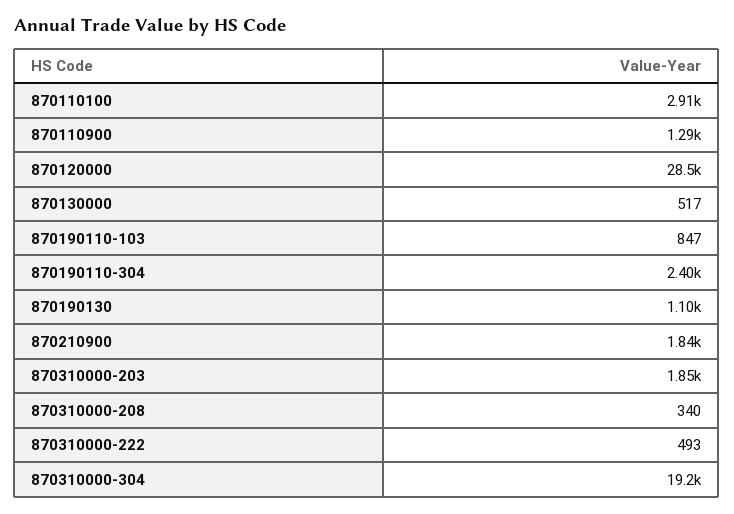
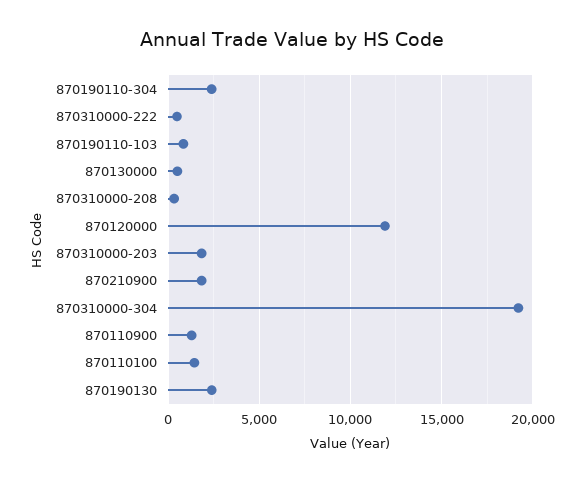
870110100: 2910 -> 1500
870120000: 28500 -> 12000
870190130: 1100 -> 2500

